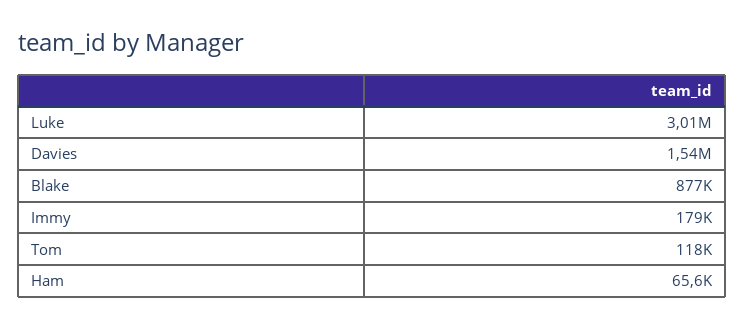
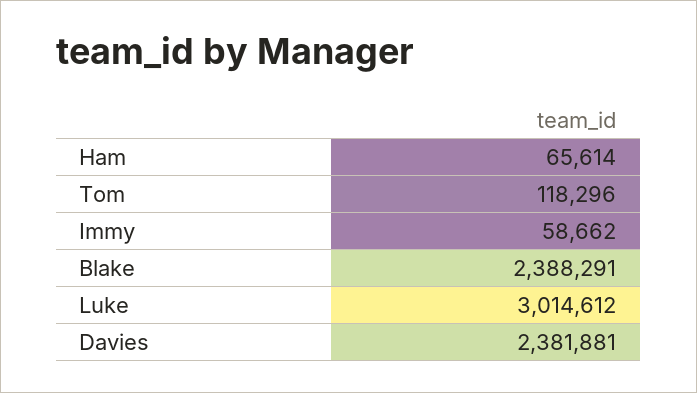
Davies: 1540000 -> 2381881
Blake: 877000 -> 2388291
Immy: 179000 -> 58662

